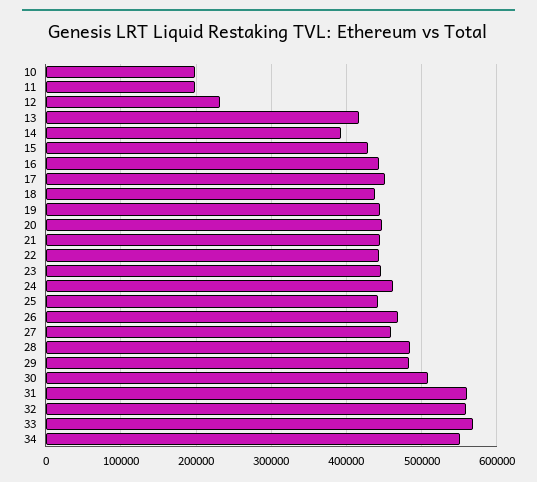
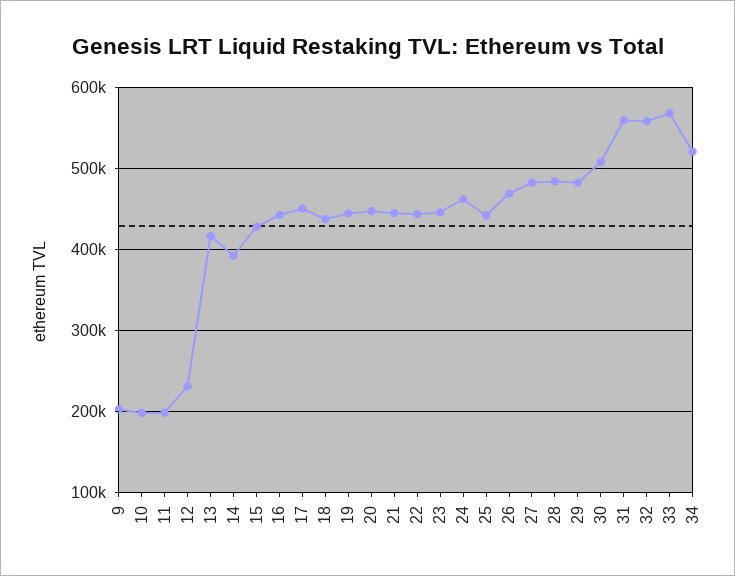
27: 460000 -> 480000
34: 550000 -> 520000
9: none -> 200000

